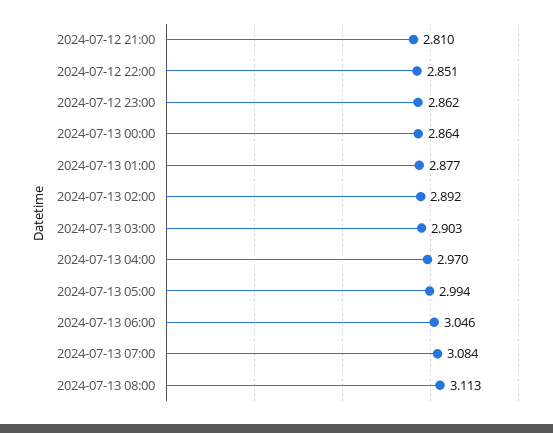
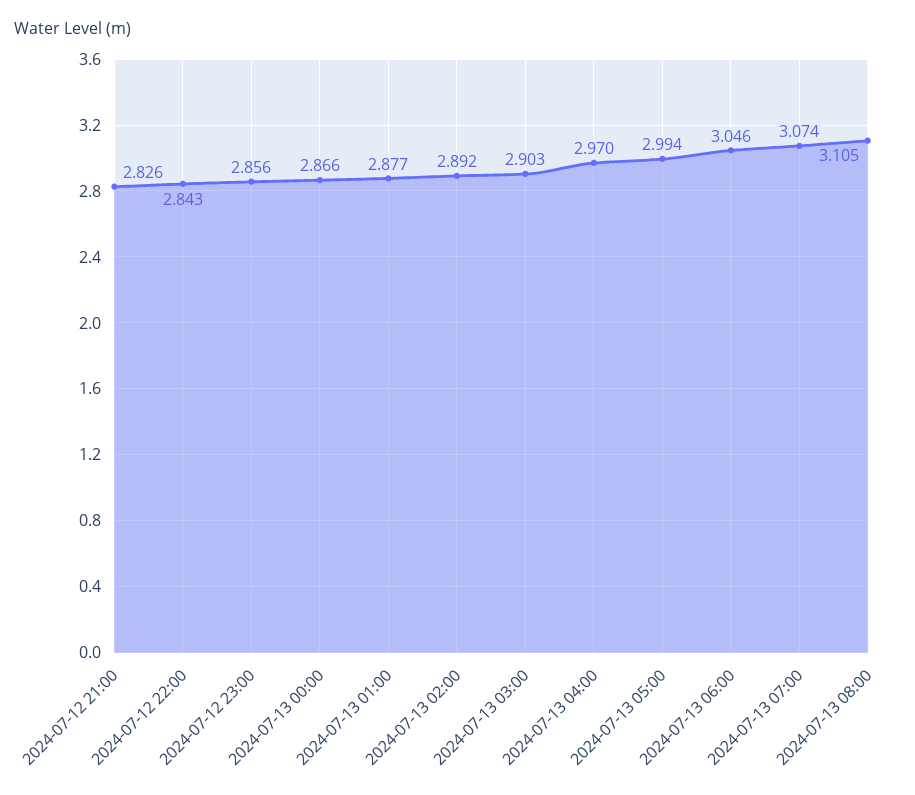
2024-07-12 21:00: 2.81 -> 2.826
2024-07-12 22:00: 2.851 -> 2.843
2024-07-12 23:00: 2.862 -> 2.856
2024-07-13 00:00: 2.864 -> 2.866
2024-07-13 07:00: 3.084 -> 3.074
2024-07-13 08:00: 3.113 -> 3.105

